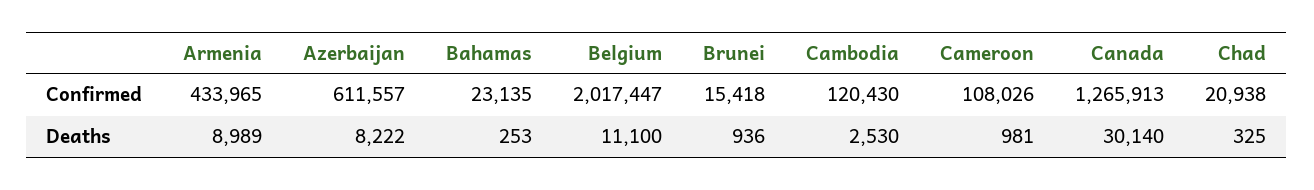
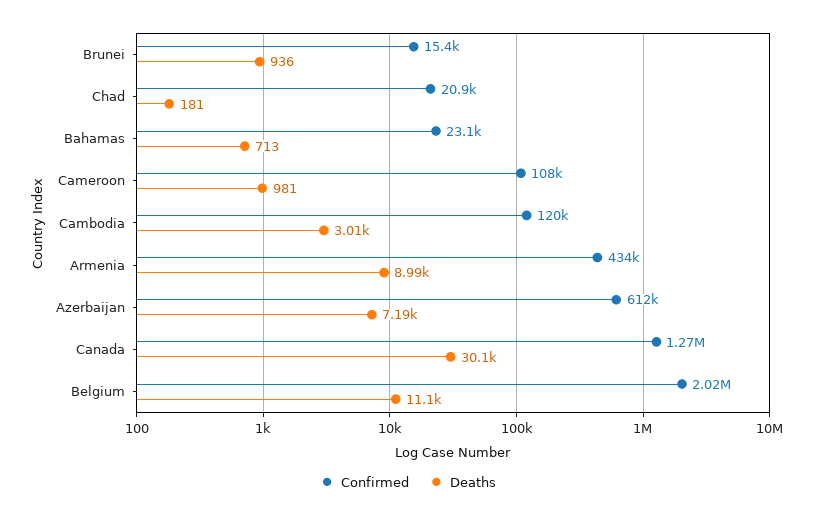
Deaths, Azerbaijan: 8222 -> 7190
Deaths, Bahamas: 253 -> 713
Deaths, Cambodia: 2530 -> 3010
Deaths, Chad: 325 -> 181

